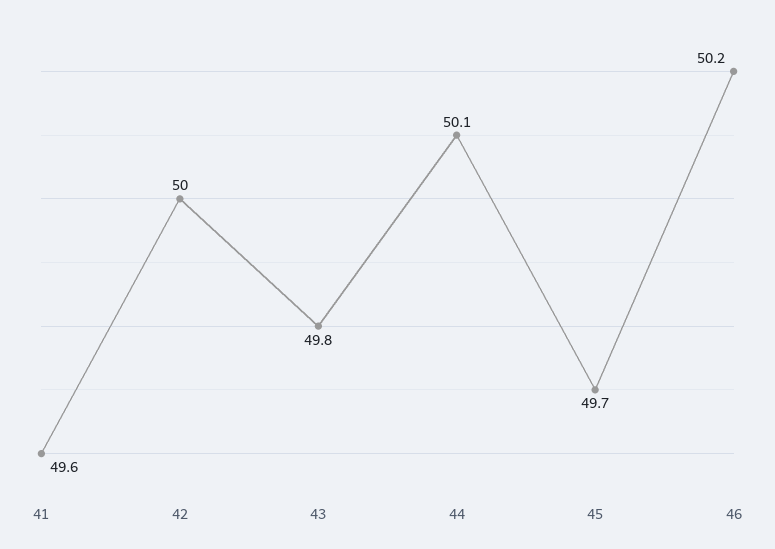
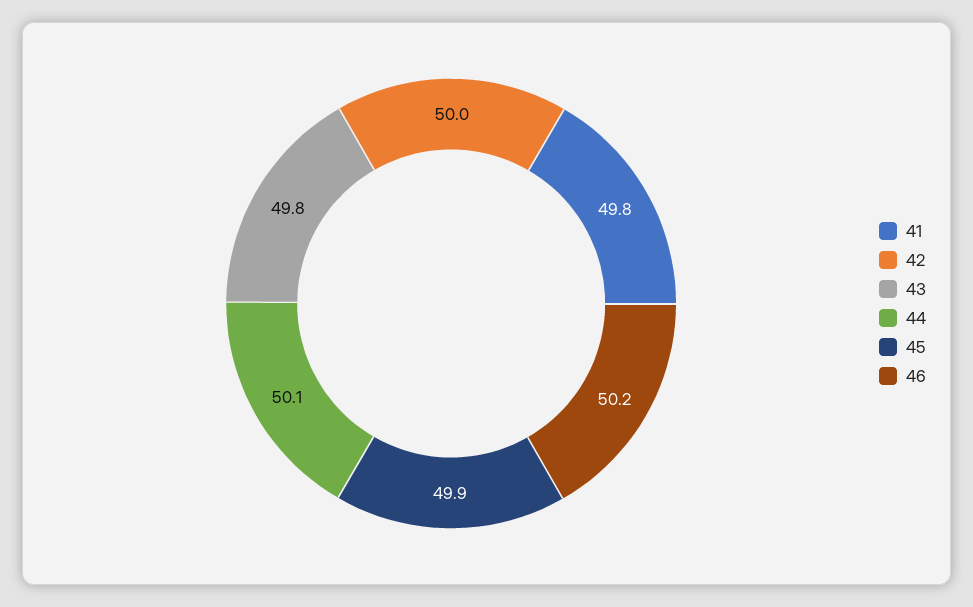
41: 49.6 -> 49.8
45: 49.7 -> 49.9

